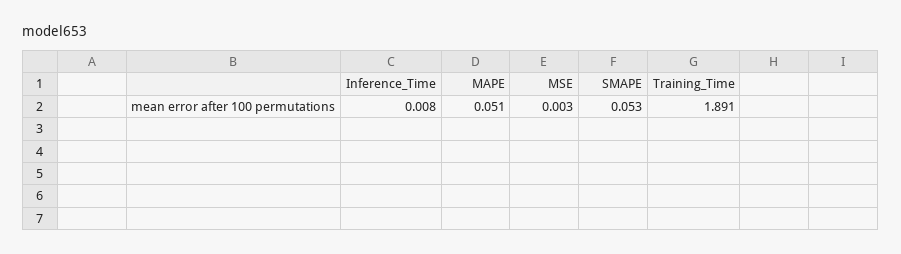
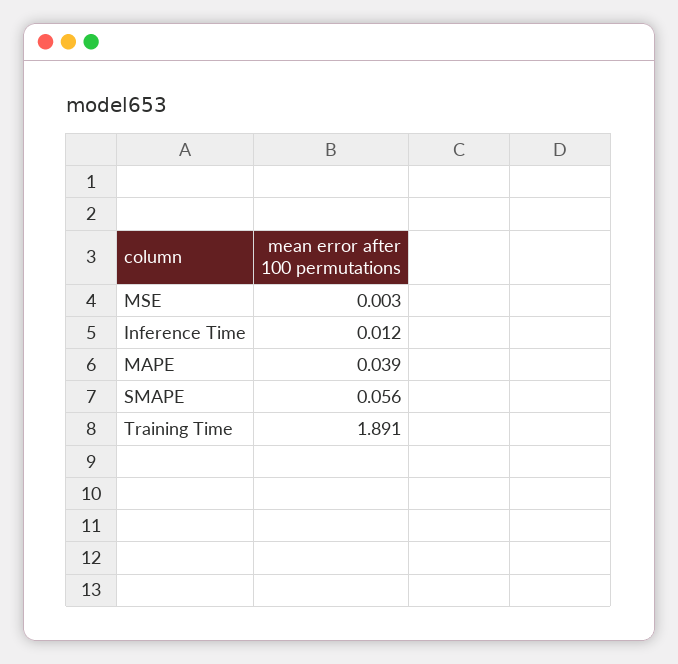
Inference_Time: 0.008 -> 0.012
MAPE: 0.051 -> 0.039
SMAPE: 0.053 -> 0.056

